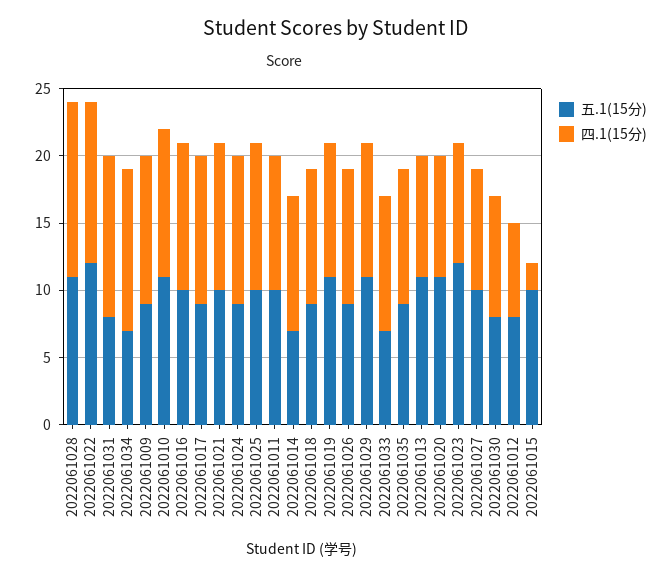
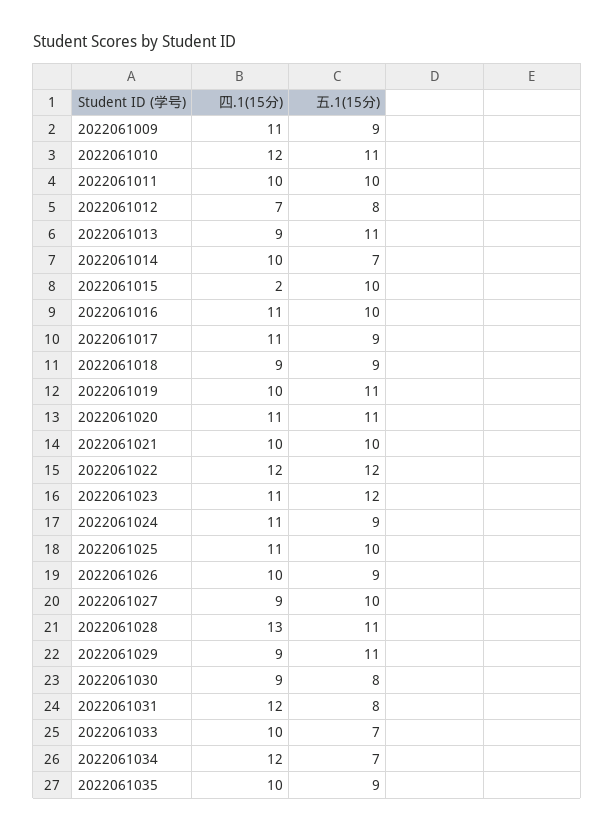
四.1(15分), 2022061010: 11 -> 12
四.1(15分), 2022061021: 11 -> 10
四.1(15分), 2022061018: 10 -> 9
四.1(15分), 2022061029: 10 -> 9
四.1(15分), 2022061020: 9 -> 11
四.1(15分), 2022061023: 9 -> 11

